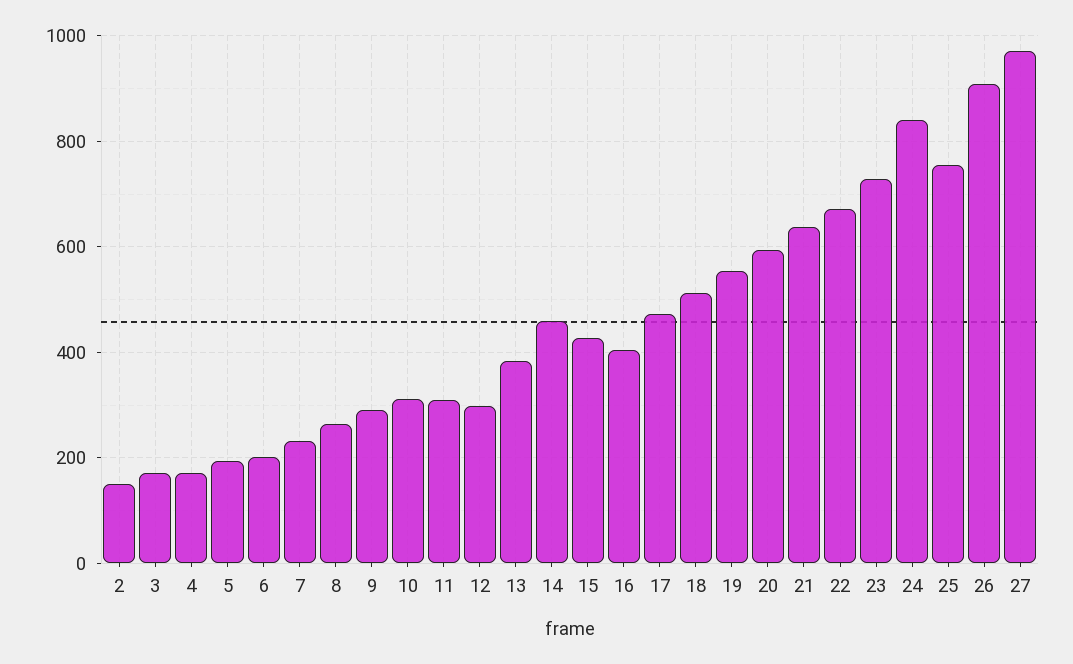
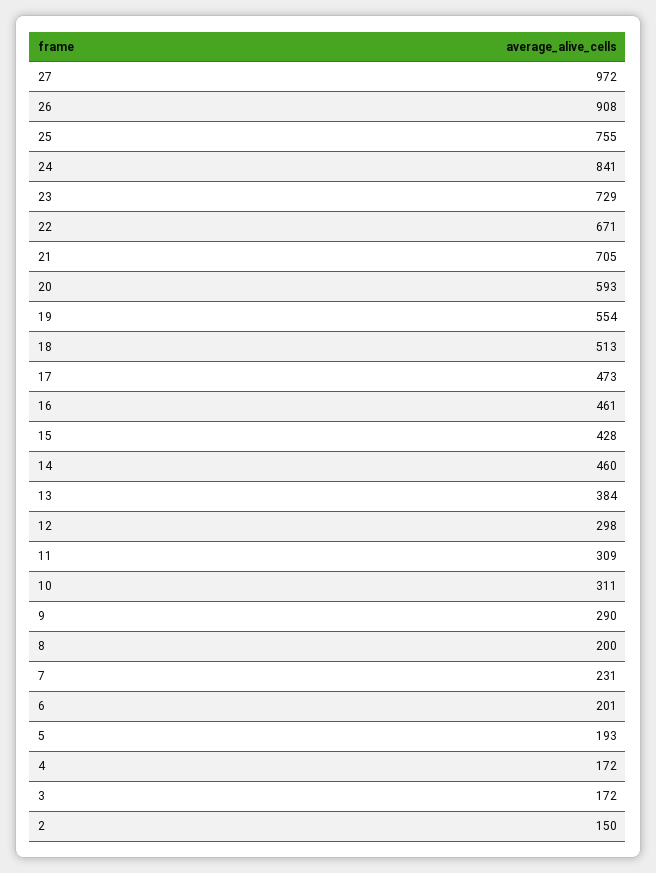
8: 260 -> 200
16: 400 -> 461
21: 640 -> 705

